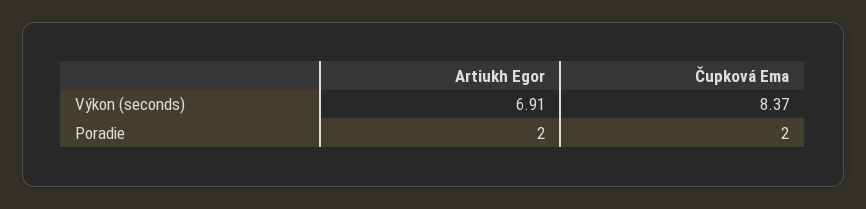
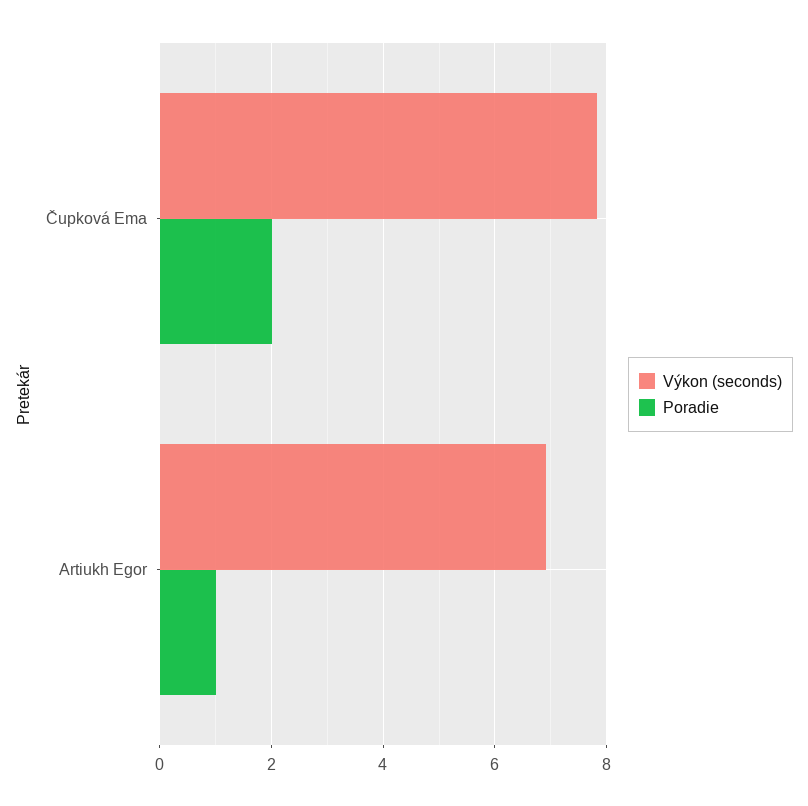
Výkon (seconds), Čupková Ema: 8.37 -> 7.8
Poradie, Artiukh Egor: 2 -> 1

